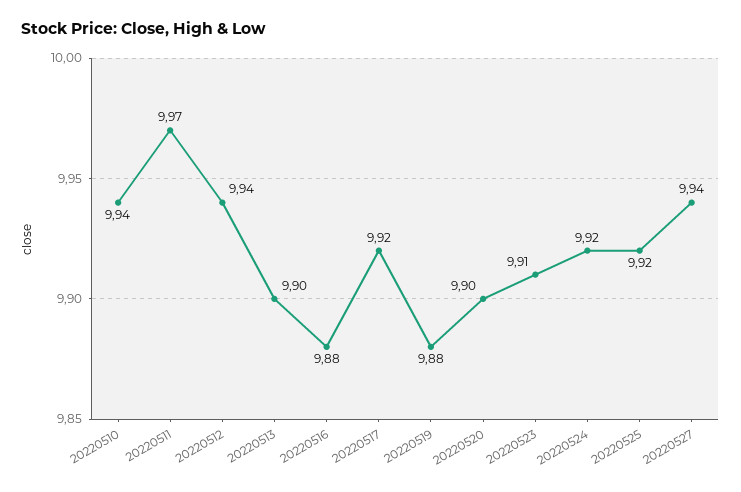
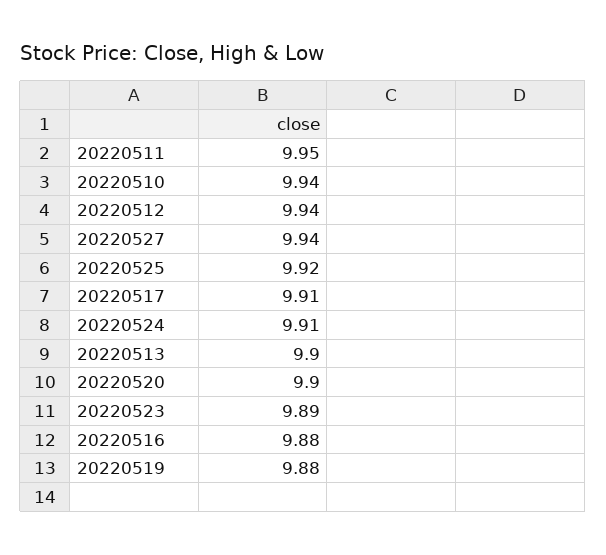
20220511: 9.97 -> 9.95
20220517: 9.92 -> 9.91
20220523: 9.91 -> 9.89
20220524: 9.92 -> 9.91

